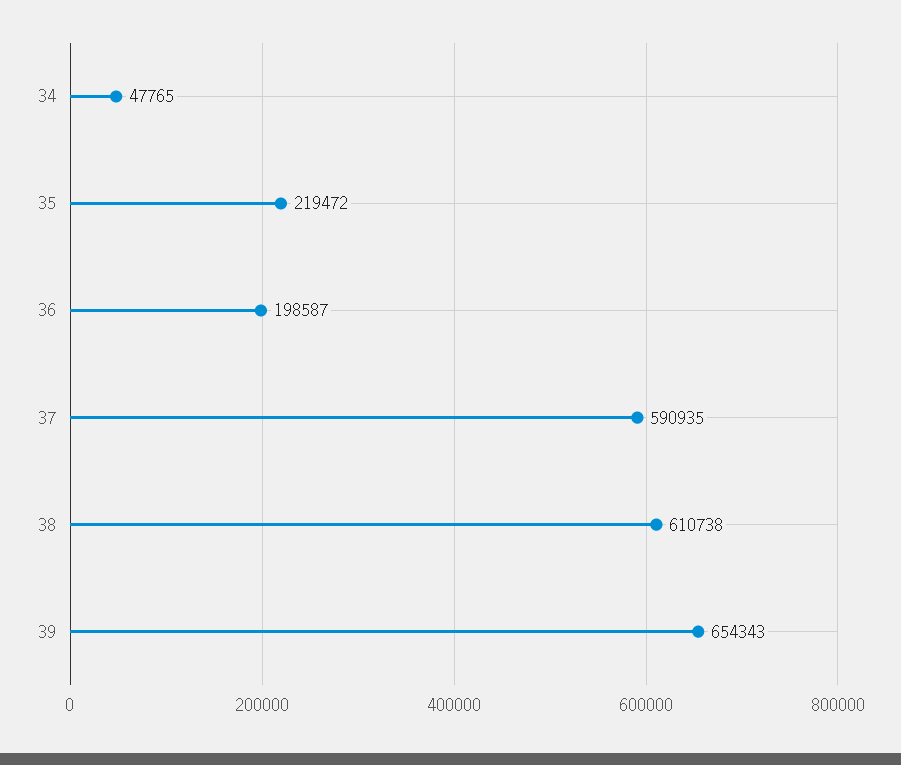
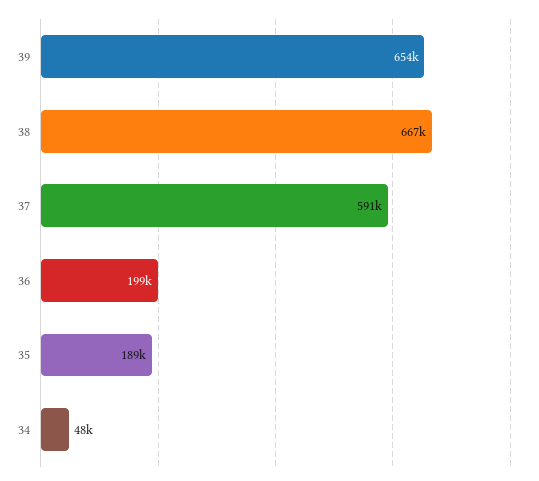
35: 219472 -> 189000
38: 610738 -> 667000

